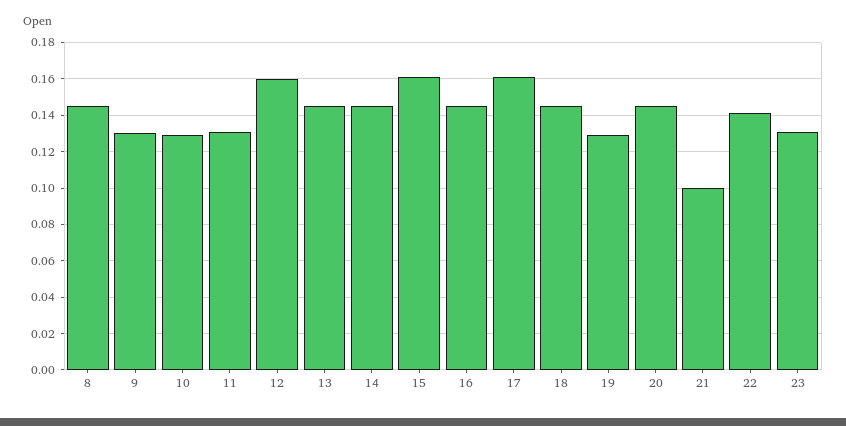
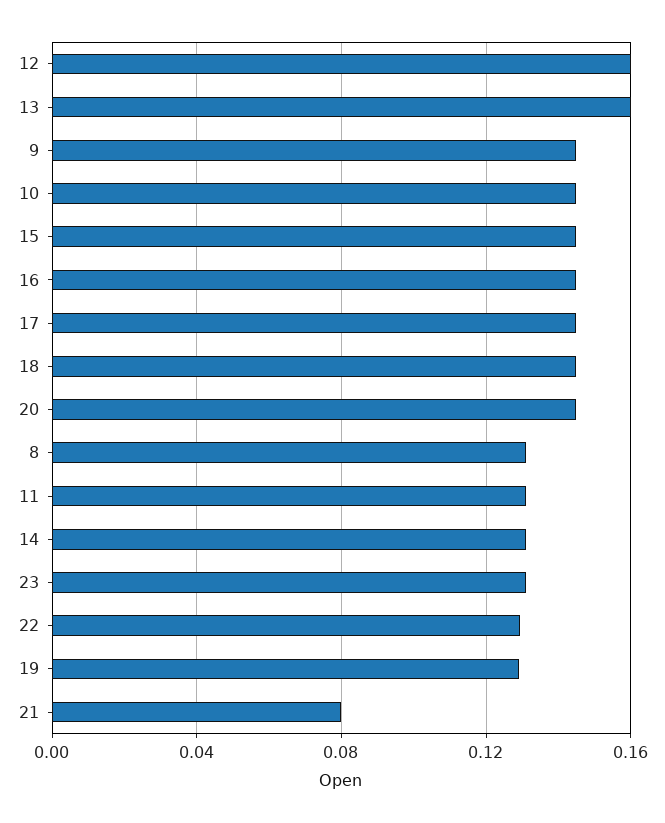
8: 0.145 -> 0.13
9: 0.13 -> 0.145
10: 0.13 -> 0.145
13: 0.145 -> 0.16
14: 0.145 -> 0.13
15: 0.16 -> 0.145
17: 0.16 -> 0.145
21: 0.1 -> 0.08
22: 0.14 -> 0.13

